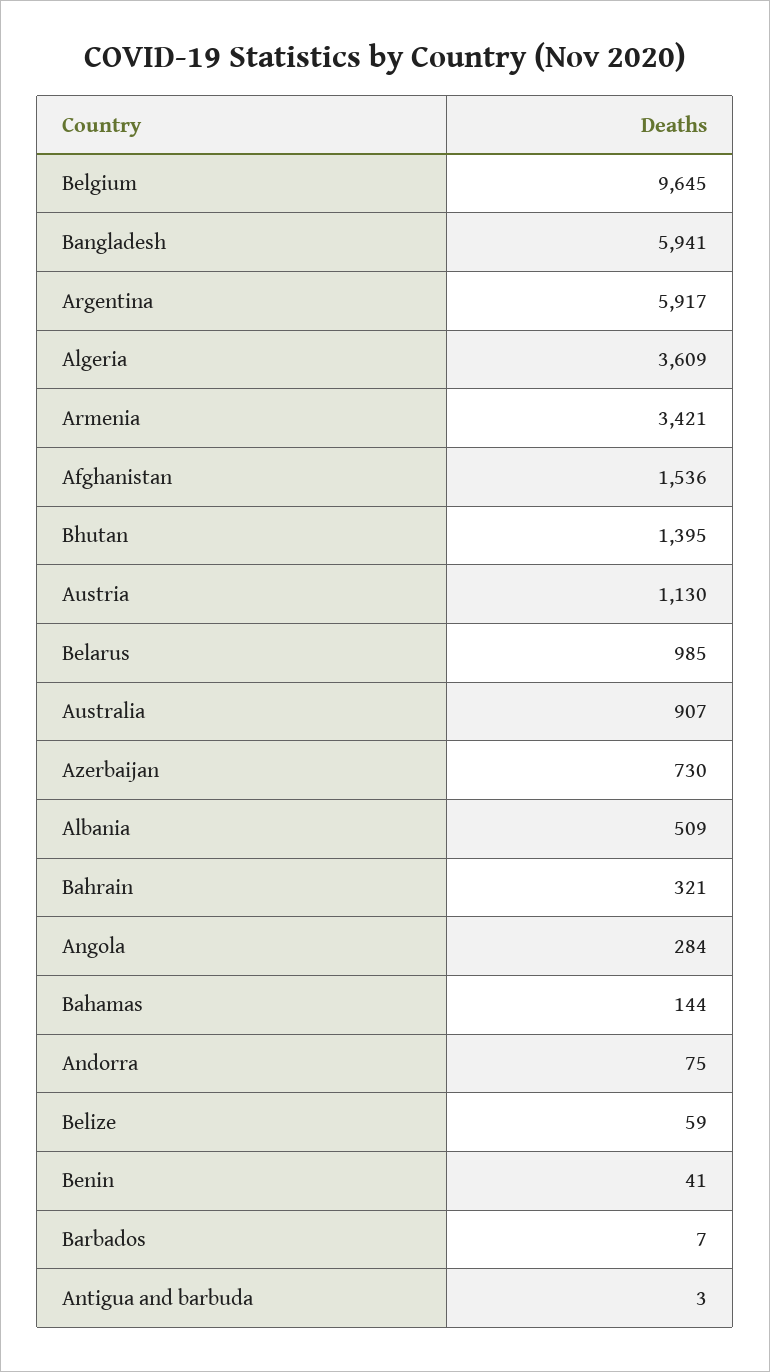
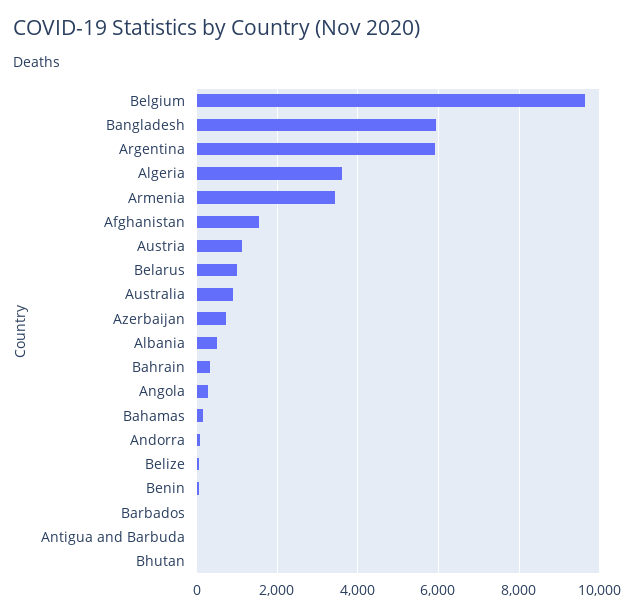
Bhutan: 1395 -> 0

